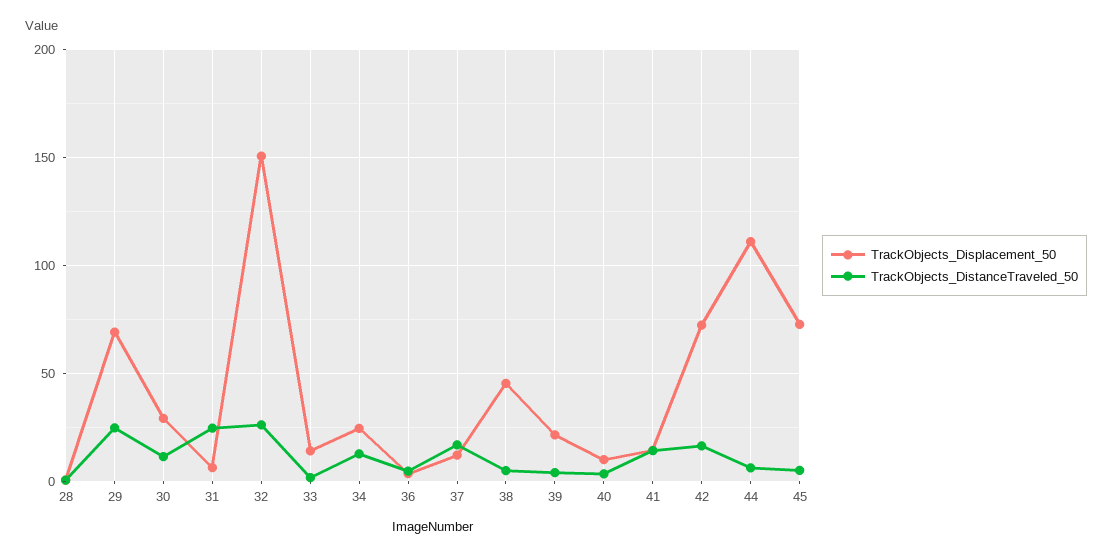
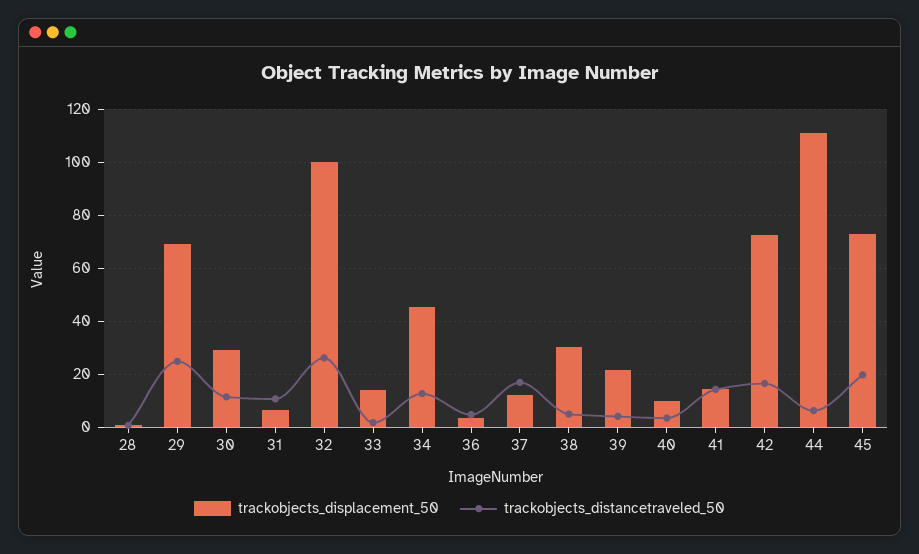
TrackObjects_DistanceTraveled_50, 31: 25 -> 10
TrackObjects_Displacement_50, 32: 150 -> 100
TrackObjects_Displacement_50, 34: 25 -> 45
TrackObjects_Displacement_50, 38: 45 -> 30
TrackObjects_DistanceTraveled_50, 45: 5 -> 20

